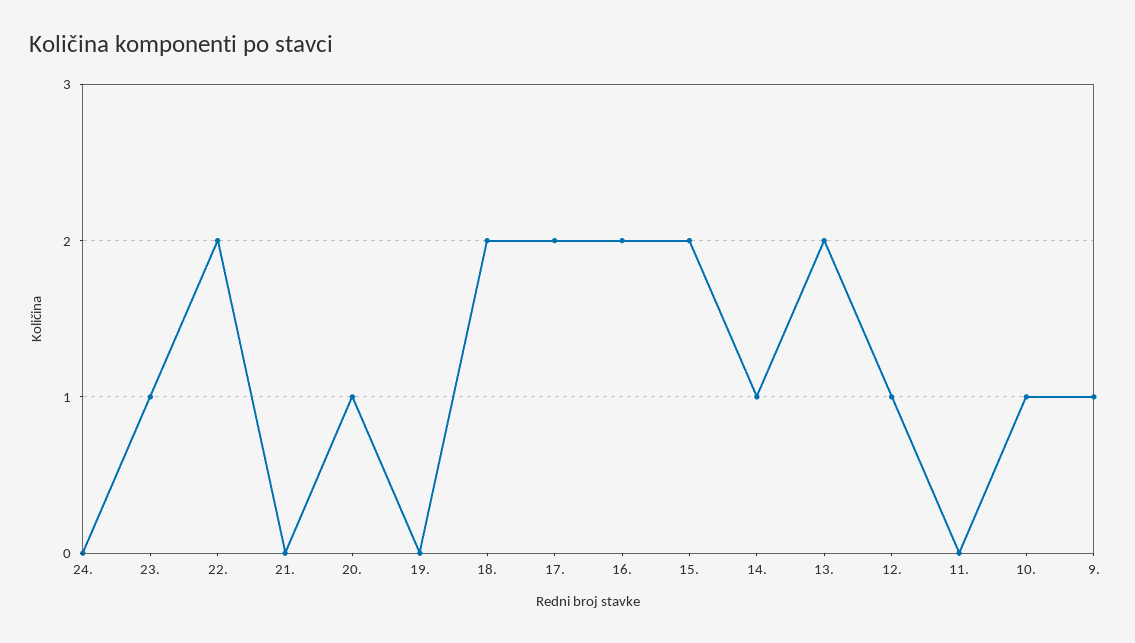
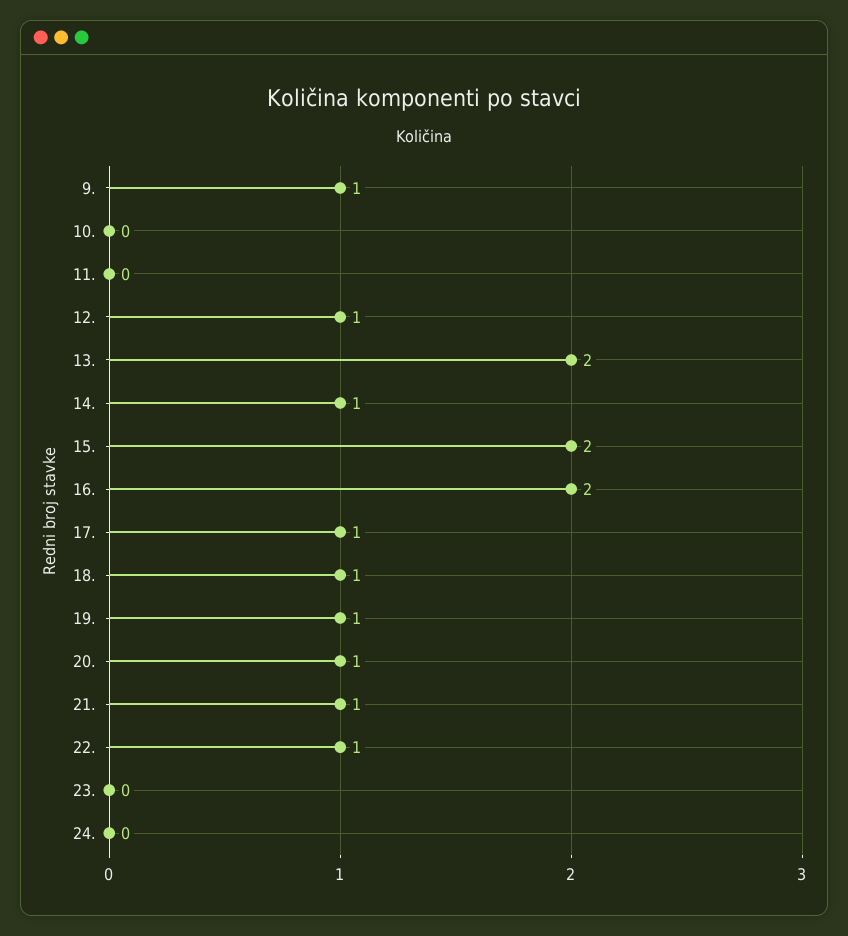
23.: 1 -> 0
22.: 2 -> 1
21.: 0 -> 1
19.: 0 -> 1
18.: 2 -> 1
17.: 2 -> 1
10.: 1 -> 0

